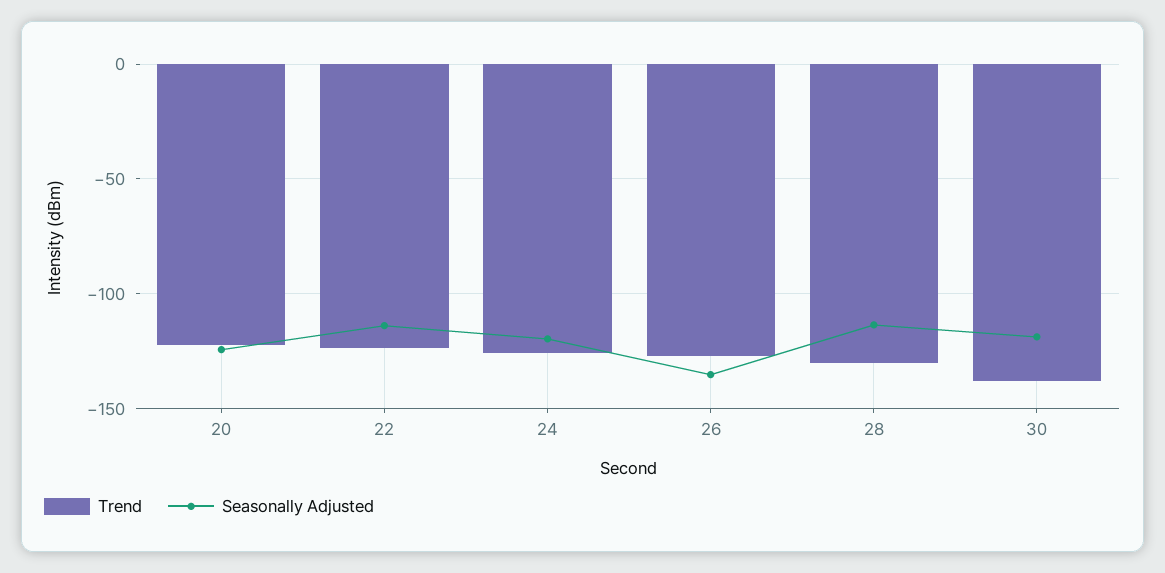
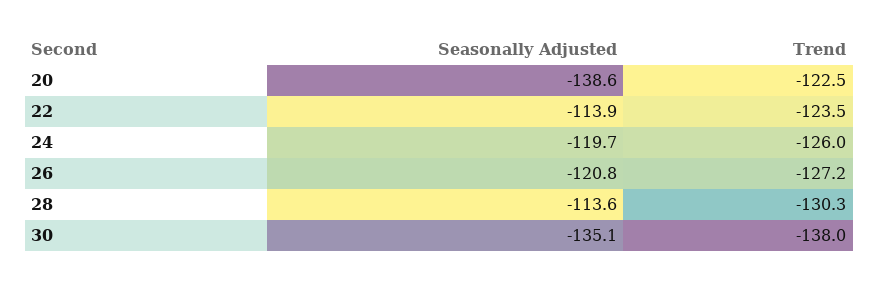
Seasonally Adjusted, 20: -125 -> -138.6
Seasonally Adjusted, 26: -135 -> -120.8
Seasonally Adjusted, 30: -120 -> -135.1

